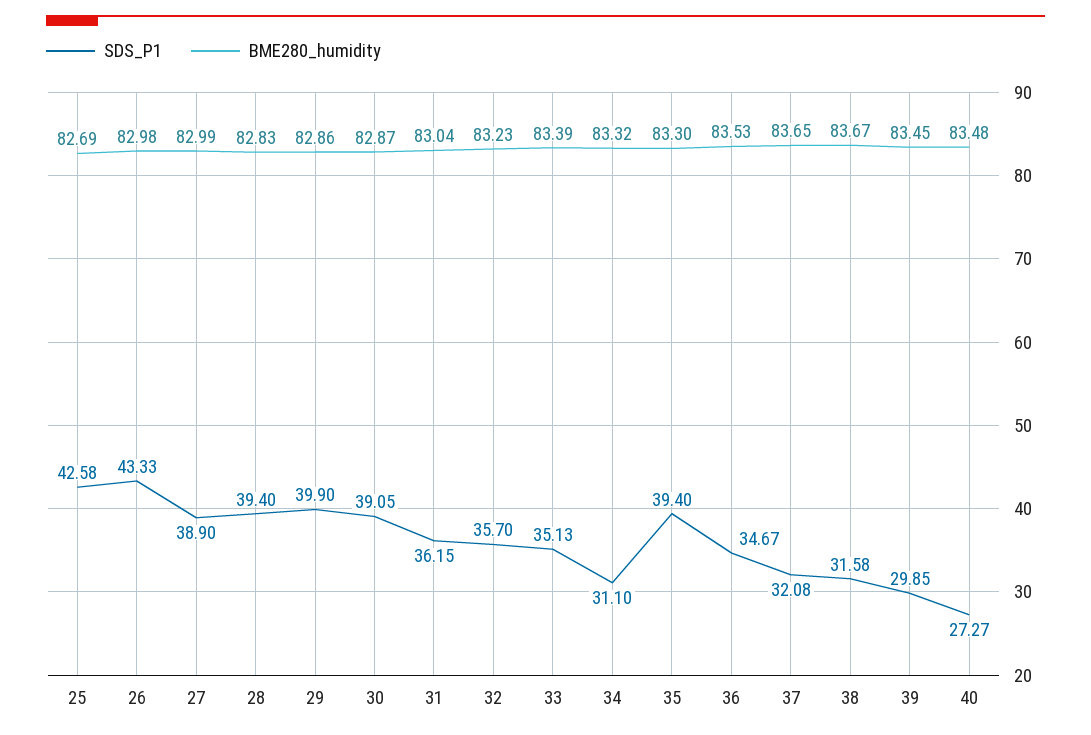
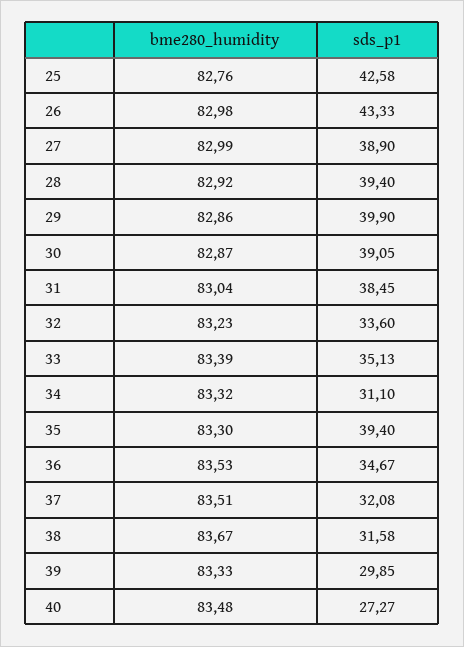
BME280_humidity, 25: 82.69 -> 82.76
BME280_humidity, 28: 82.83 -> 82.92
SDS_P1, 31: 36.15 -> 38.45
SDS_P1, 32: 35.7 -> 33.6
BME280_humidity, 37: 83.65 -> 83.51
BME280_humidity, 39: 83.45 -> 83.33

